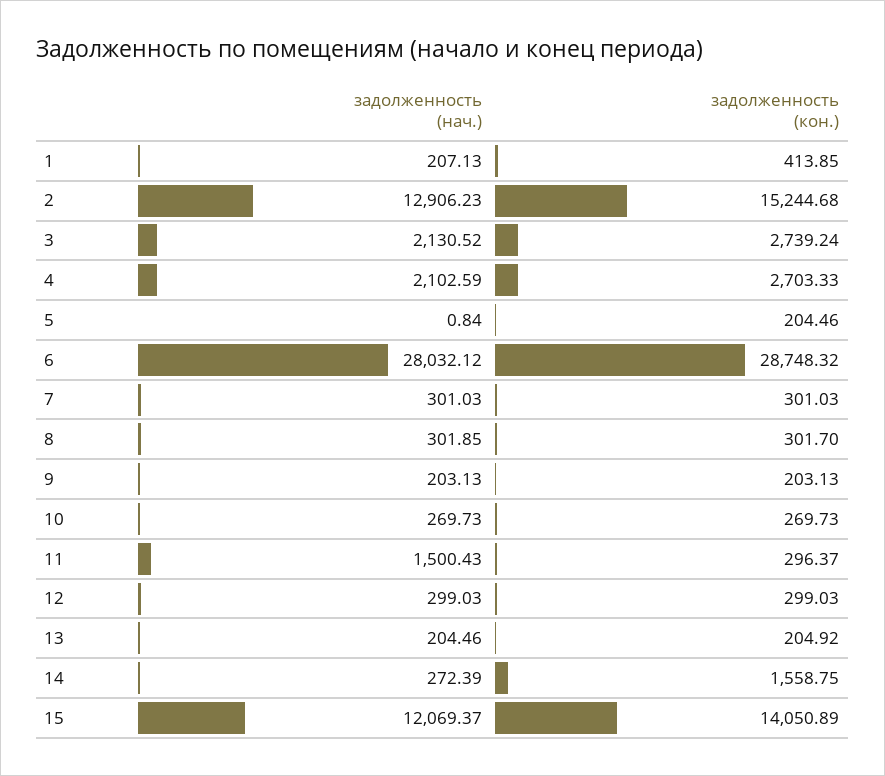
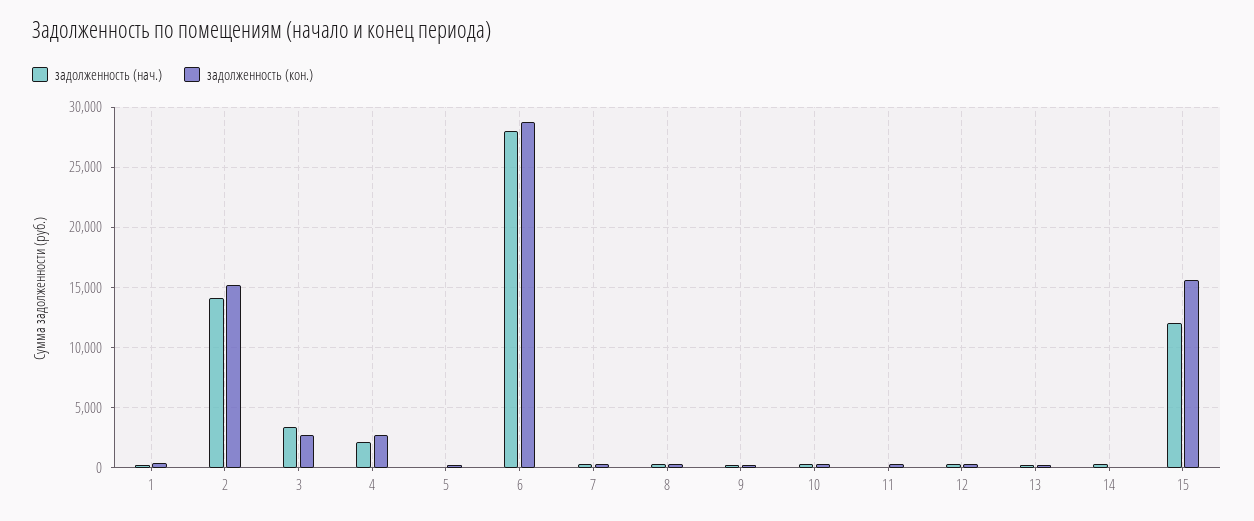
задолженность (нач.), 2: 12906.23 -> 14000
задолженность (нач.), 3: 2130.52 -> 3500
задолженность (нач.), 11: 1500.43 -> 0
задолженность (кон.), 14: 1558.75 -> 0
задолженность (кон.), 15: 14050.89 -> 15500

